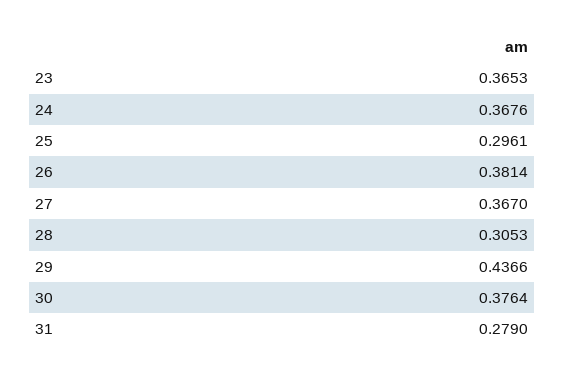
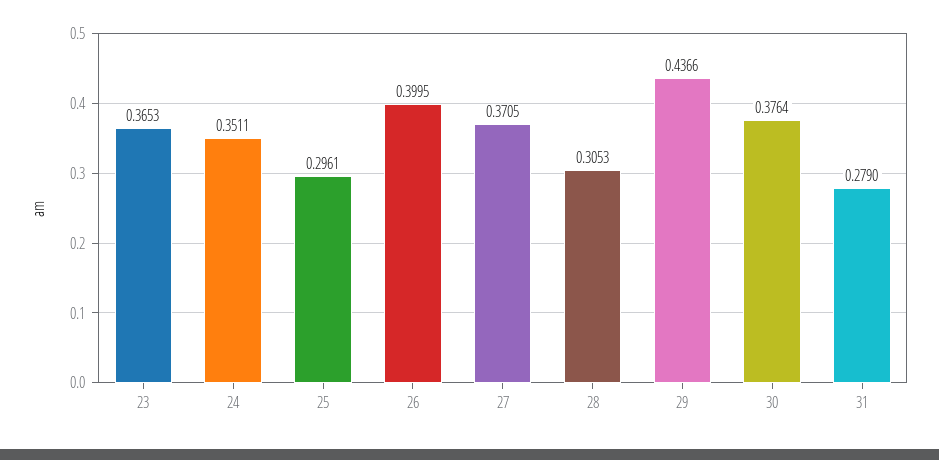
24: 0.3676 -> 0.3511
26: 0.3814 -> 0.3995
27: 0.367 -> 0.3705

